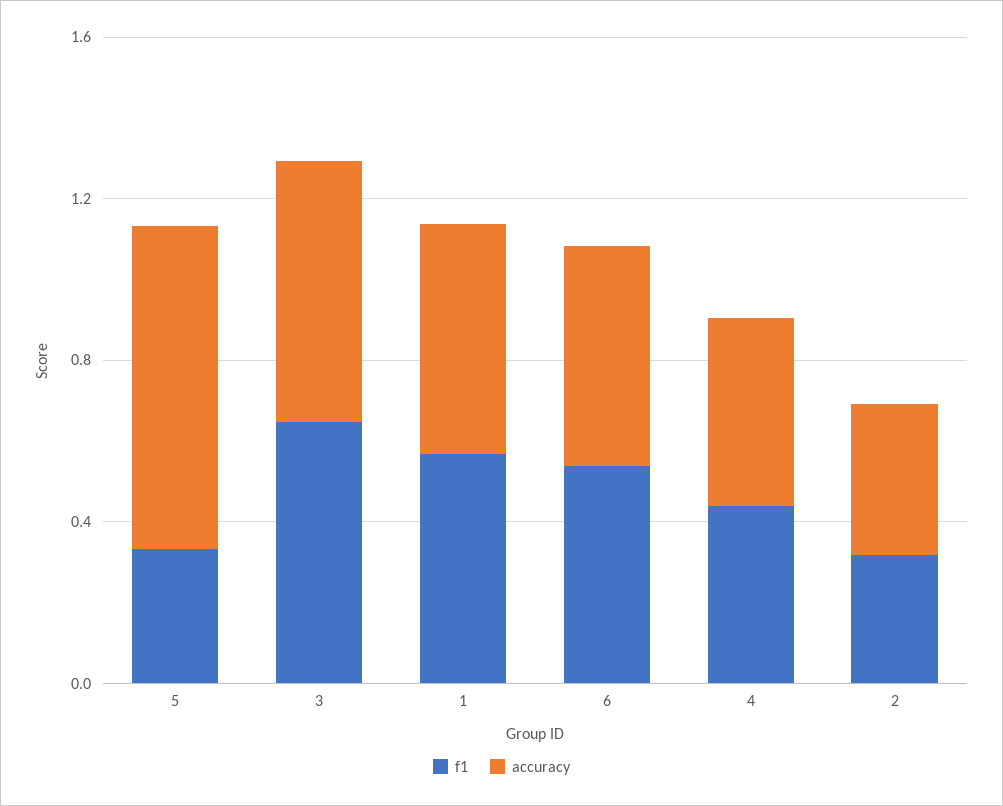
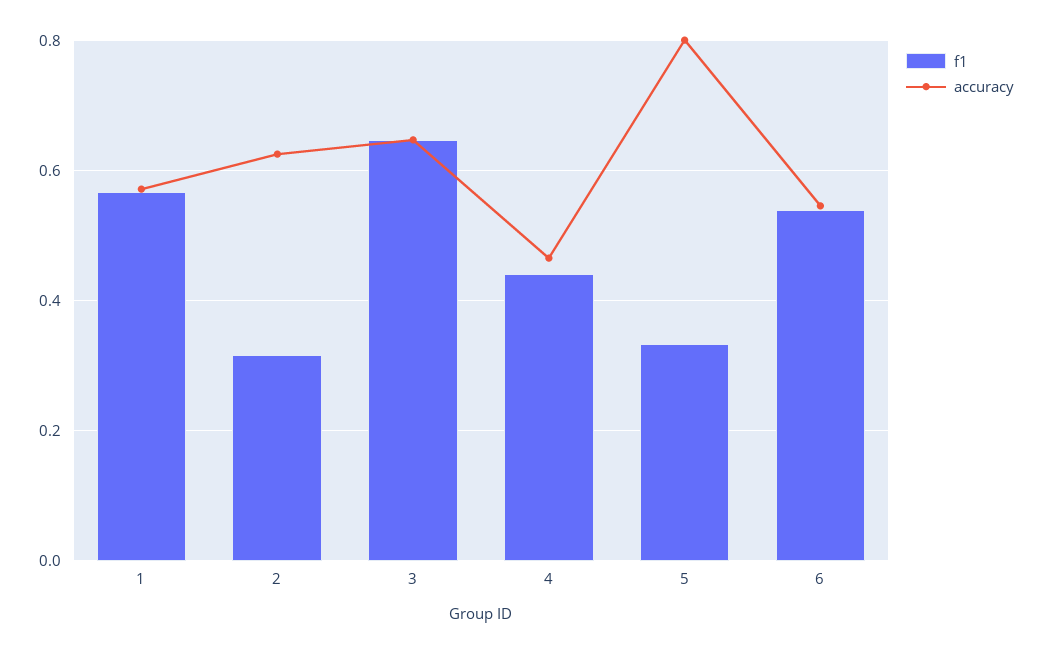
accuracy, 2: 0.4 -> 0.62

